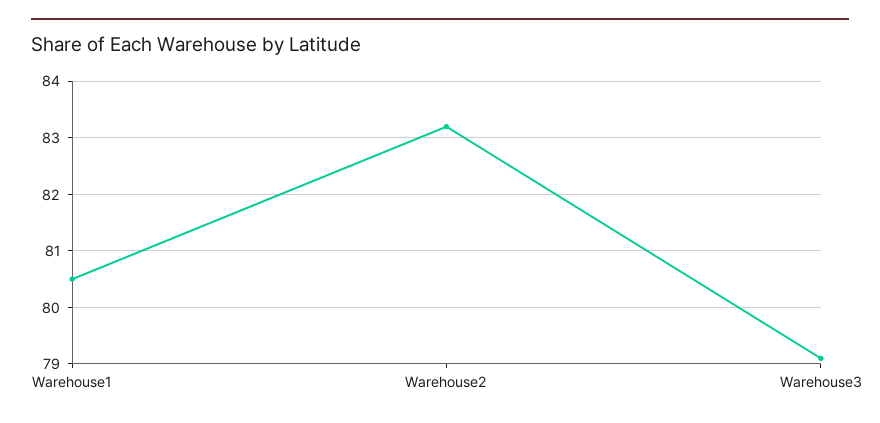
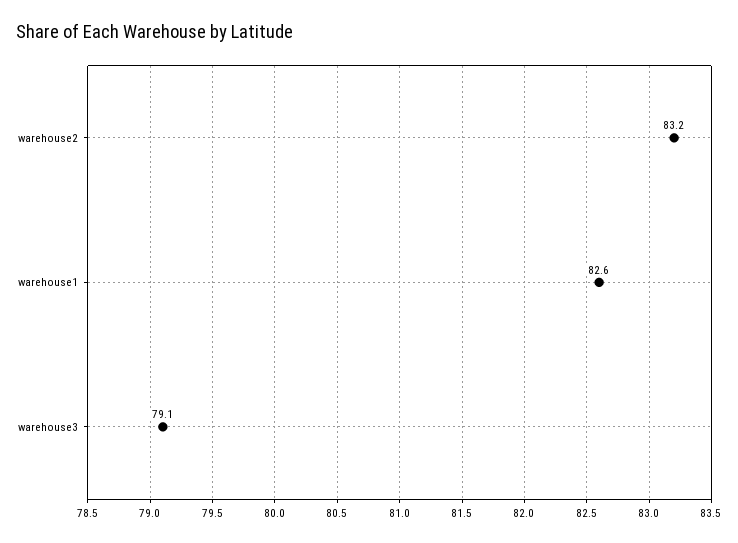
Warehouse1: 80.5 -> 82.6

